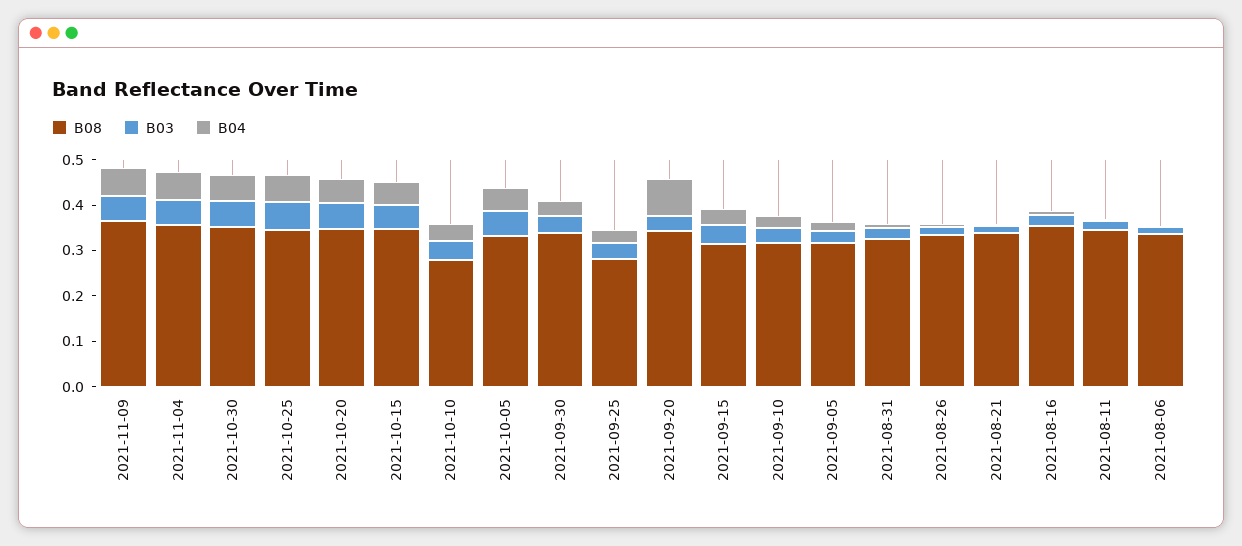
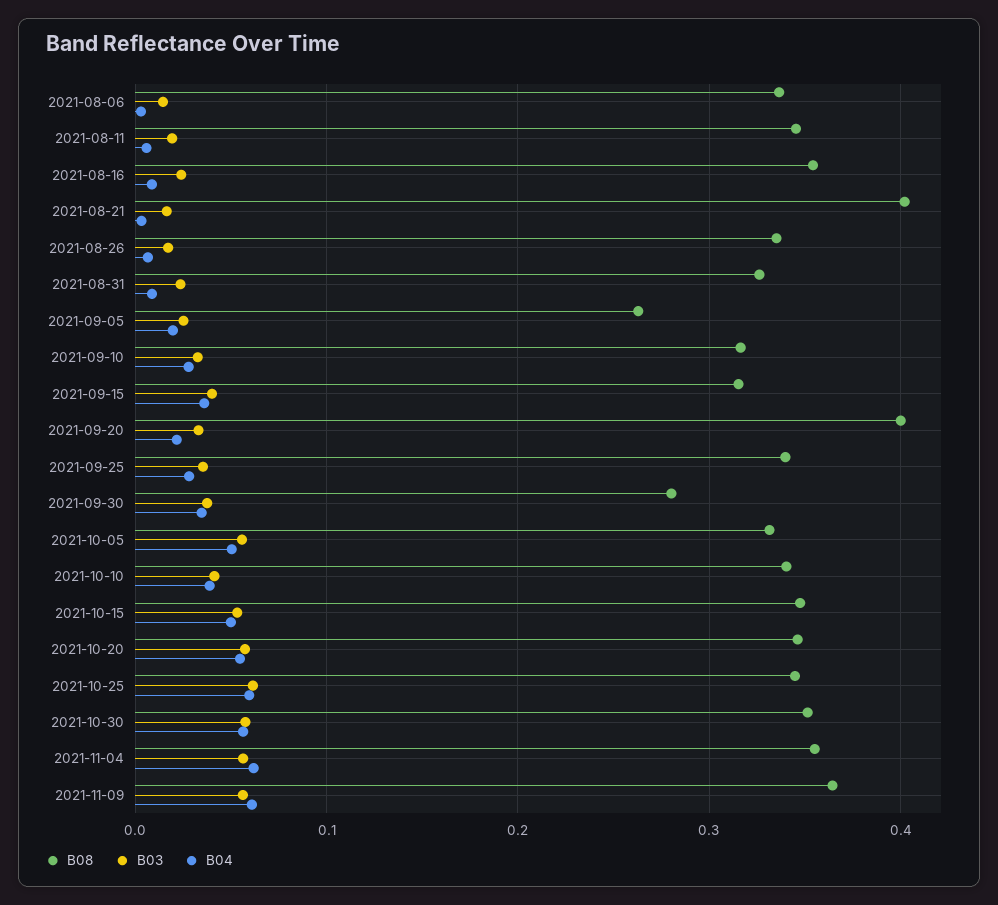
B08, 2021-10-10: 0.28 -> 0.34
B08, 2021-09-30: 0.34 -> 0.28
B08, 2021-09-25: 0.28 -> 0.34
B08, 2021-09-20: 0.34 -> 0.4
B04, 2021-09-20: 0.08 -> 0.02
B08, 2021-09-05: 0.32 -> 0.26
B08, 2021-08-21: 0.34 -> 0.4

